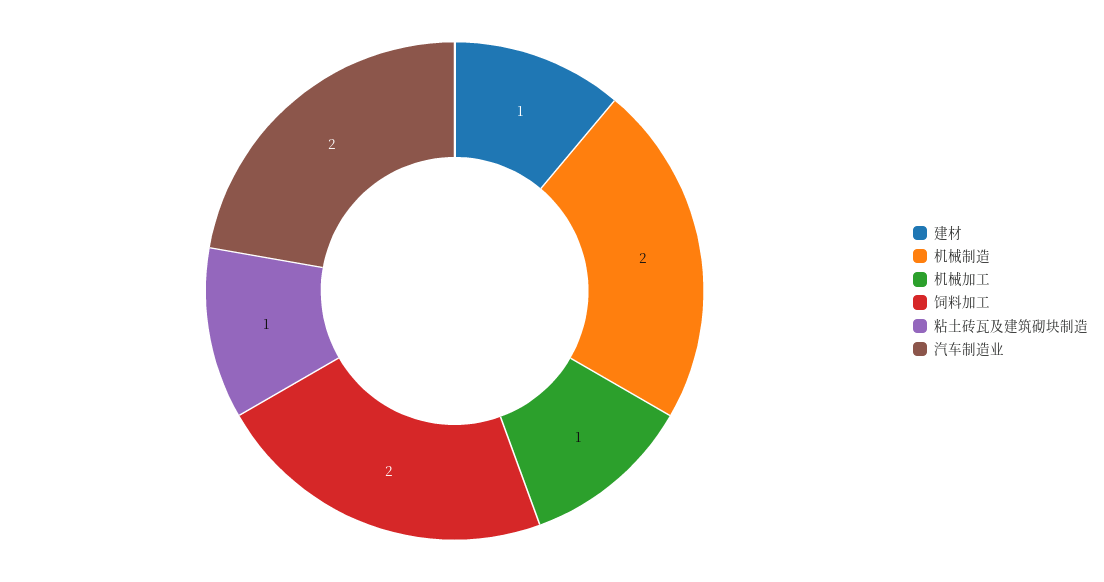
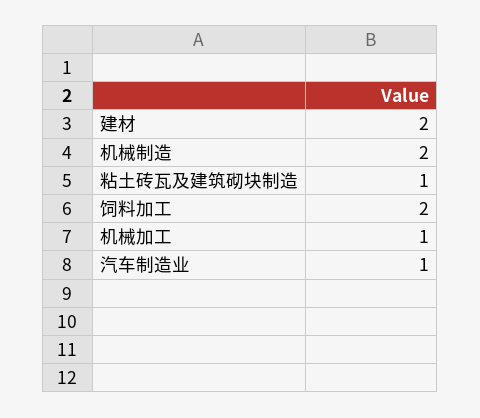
建材: 1 -> 2
汽车制造业: 2 -> 1

